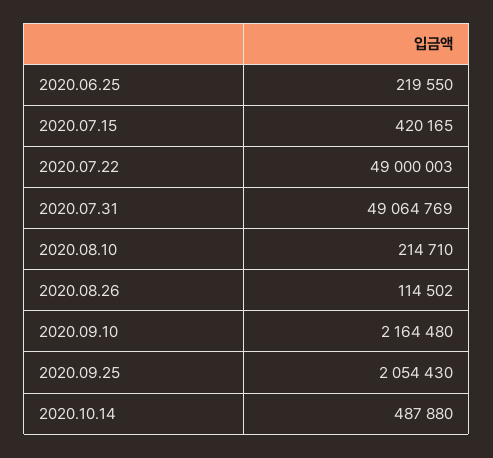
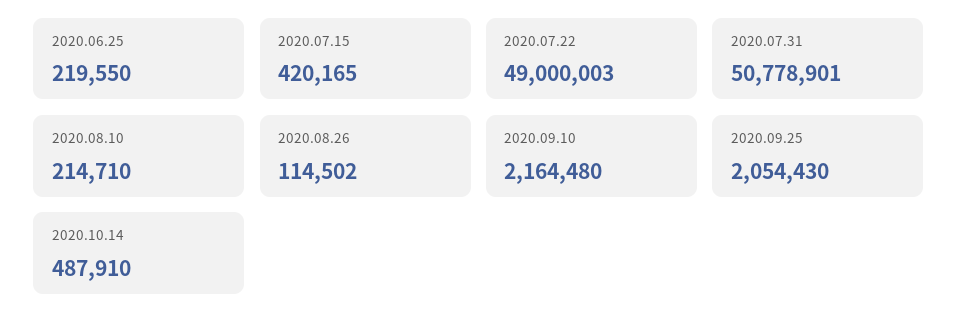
2020.07.31: 49064769 -> 50778901
2020.10.14: 487880 -> 487910

